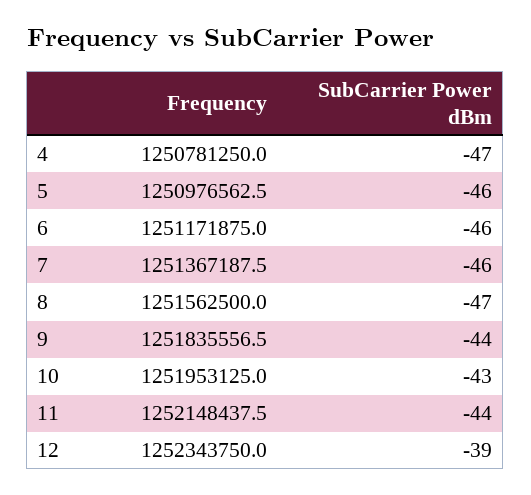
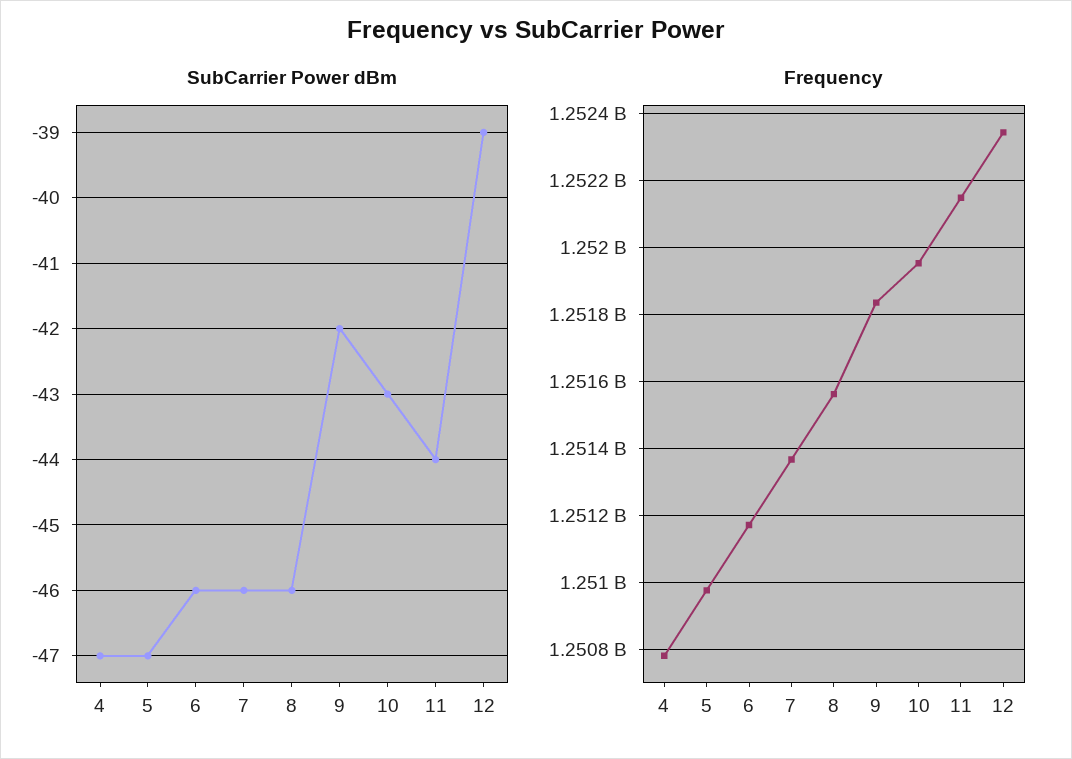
SubCarrier Power dBm, 5: -46 -> -47
SubCarrier Power dBm, 8: -47 -> -46
SubCarrier Power dBm, 9: -44 -> -42

